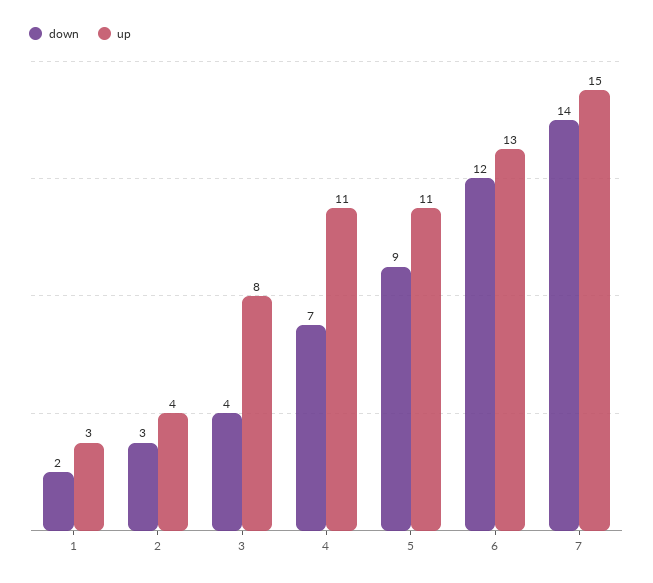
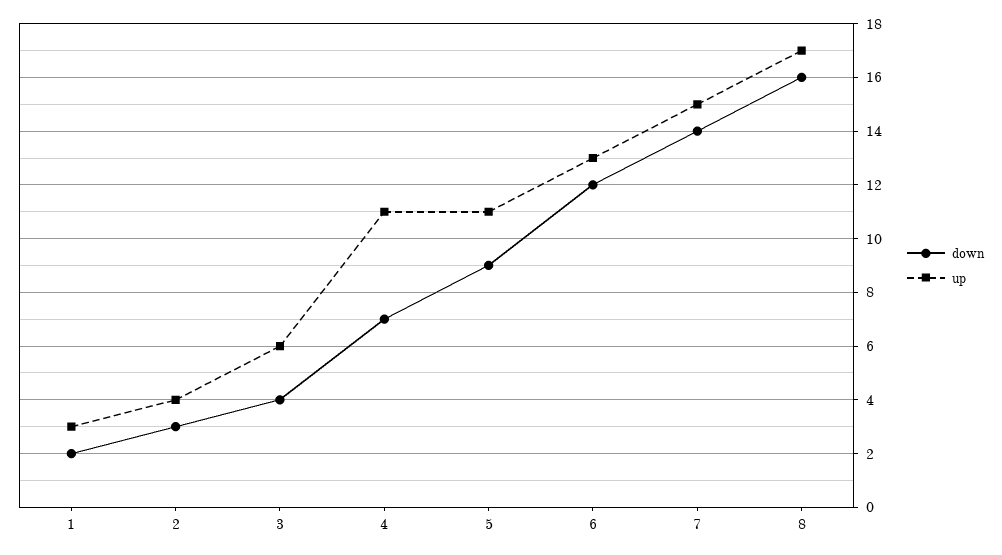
up, 3: 8 -> 6
down, 8: none -> 16
up, 8: none -> 17

